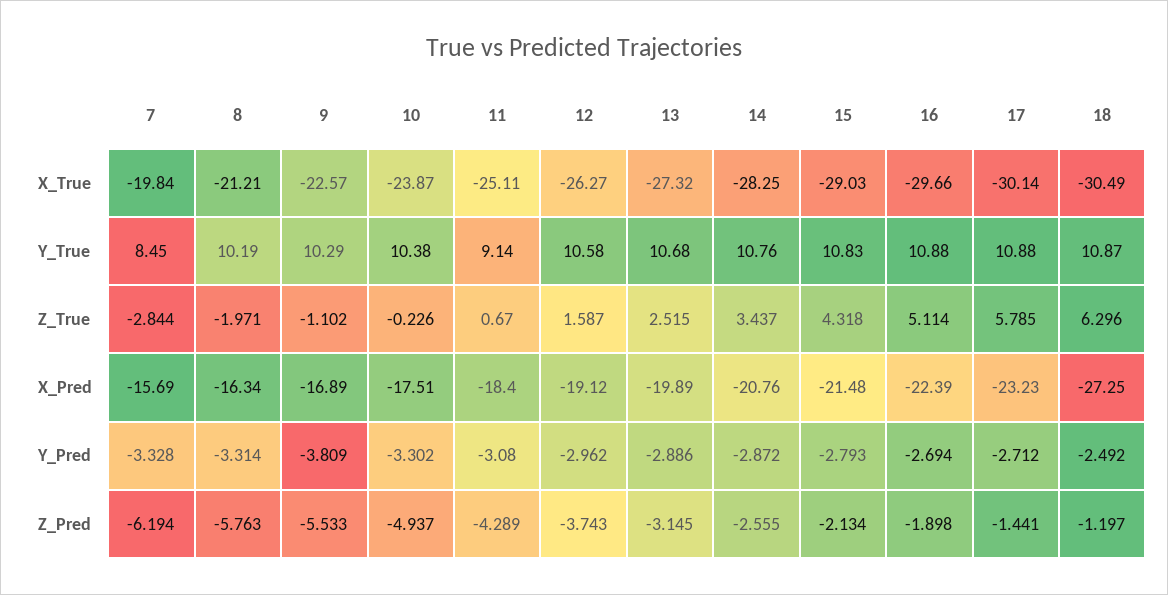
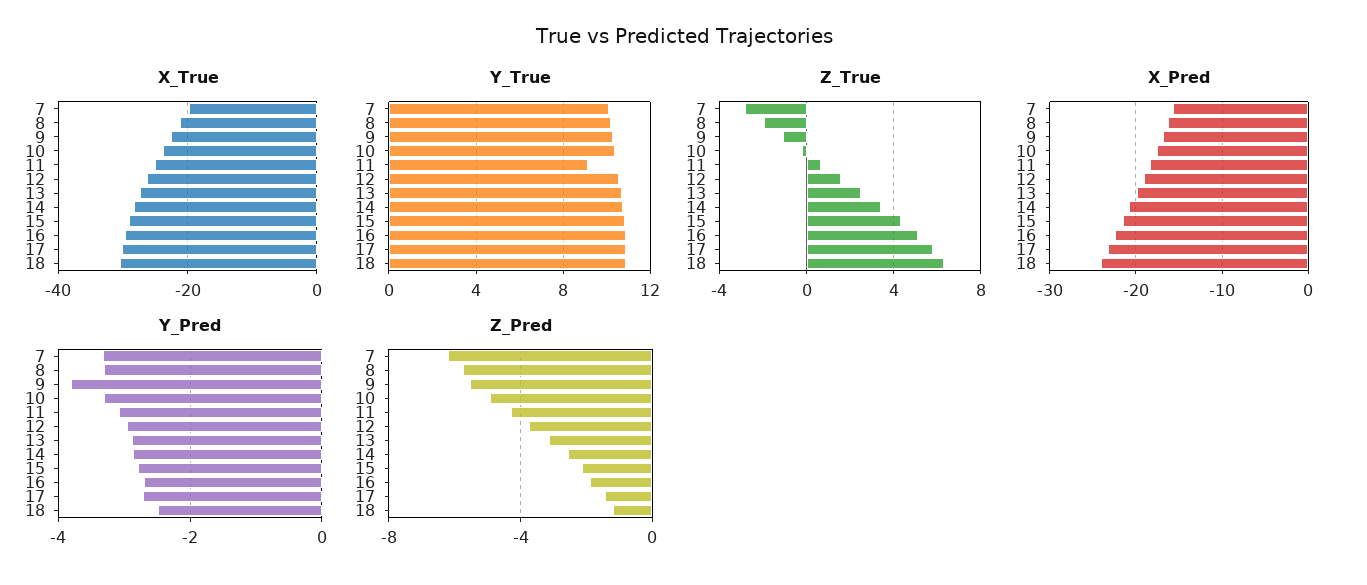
Y_True, 7: 8.45 -> 10
X_Pred, 18: -27.25 -> -24

